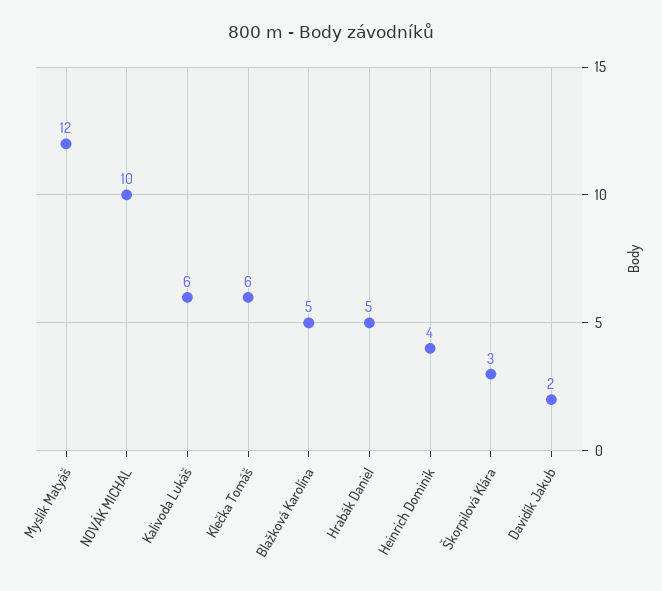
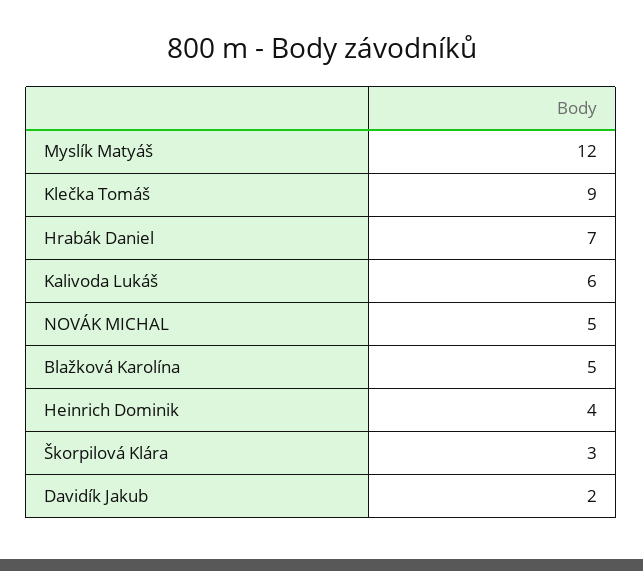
NOVÁK MICHAL: 10 -> 5
Klečka Tomáš: 6 -> 9
Hrabák Daniel: 5 -> 7

